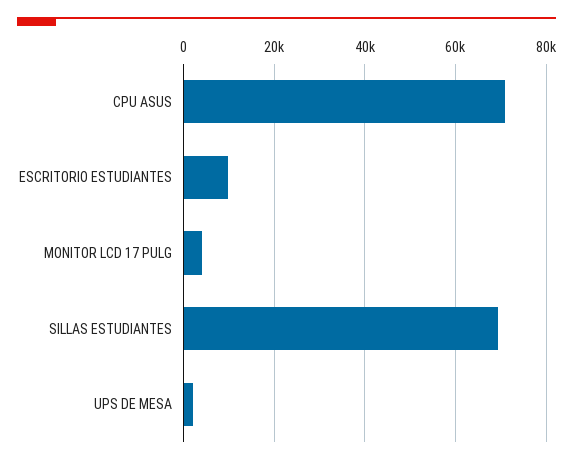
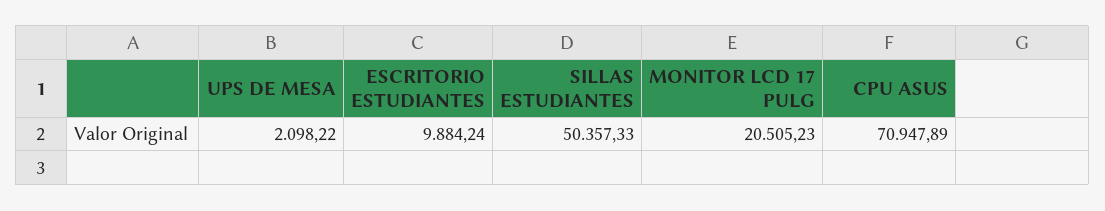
MONITOR LCD 17 PULG: 4000 -> 20505.23
SILLAS ESTUDIANTES: 70000 -> 50357.33

